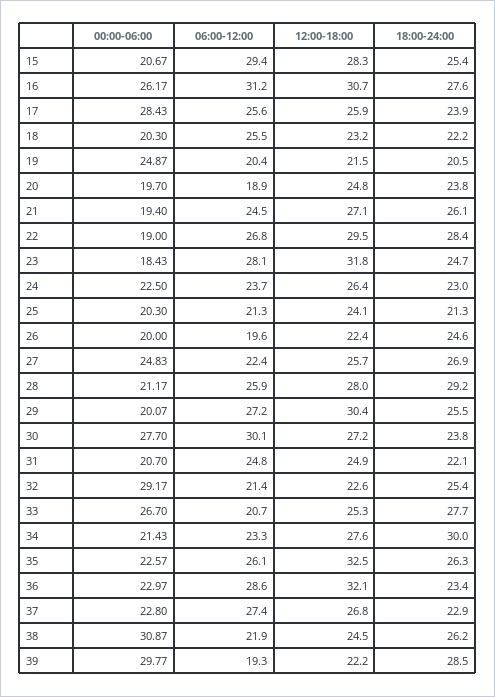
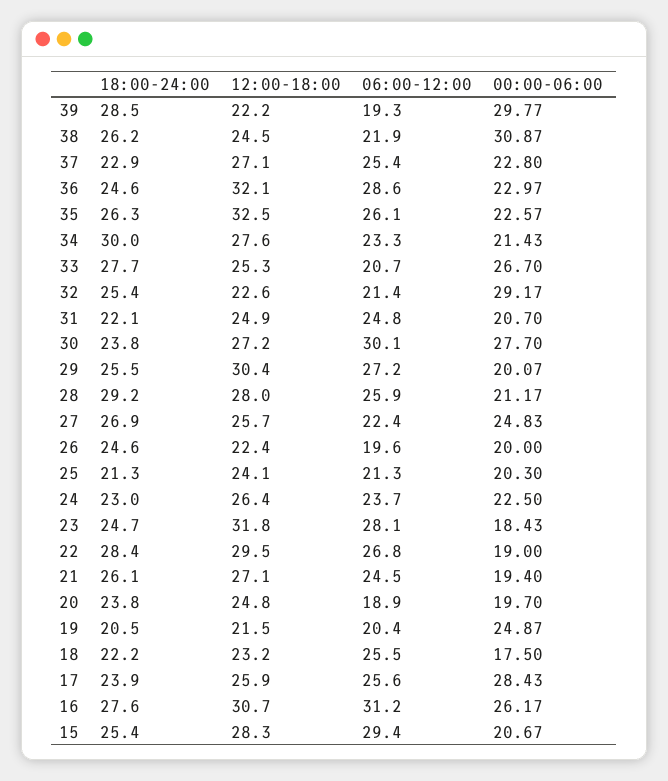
00:00-06:00, 18: 20.3 -> 17.5
18:00-24:00, 36: 23.4 -> 24.6
06:00-12:00, 37: 27.4 -> 25.4
12:00-18:00, 37: 26.8 -> 27.1

